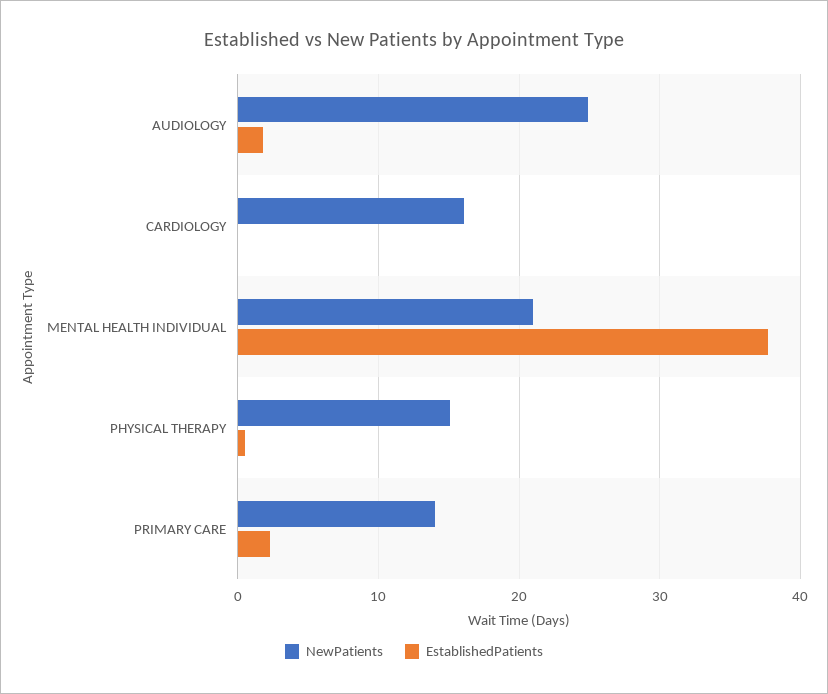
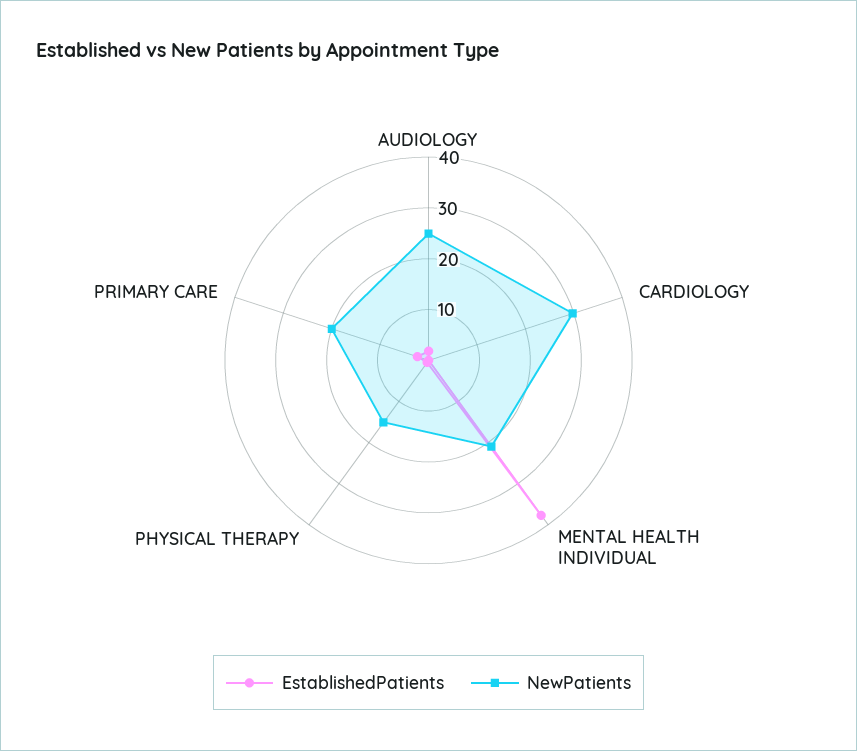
NewPatients, CARDIOLOGY: 16 -> 30
NewPatients, PRIMARY CARE: 14 -> 20

